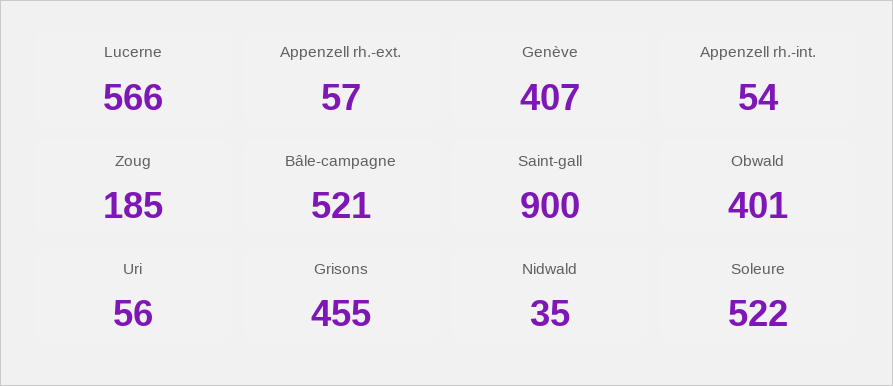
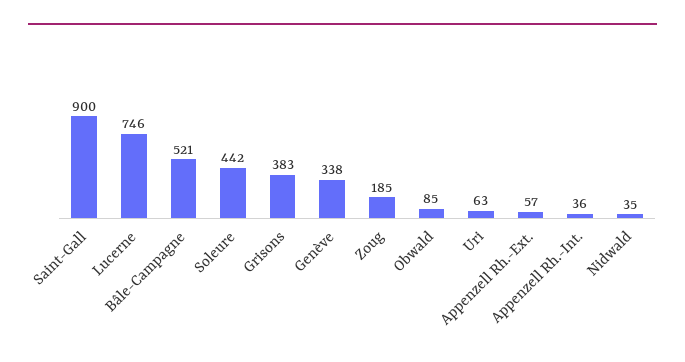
Lucerne: 566 -> 746
Genève: 407 -> 338
Appenzell rh.-int.: 54 -> 36
Obwald: 401 -> 85
Uri: 56 -> 63
Grisons: 455 -> 383
Soleure: 522 -> 442

